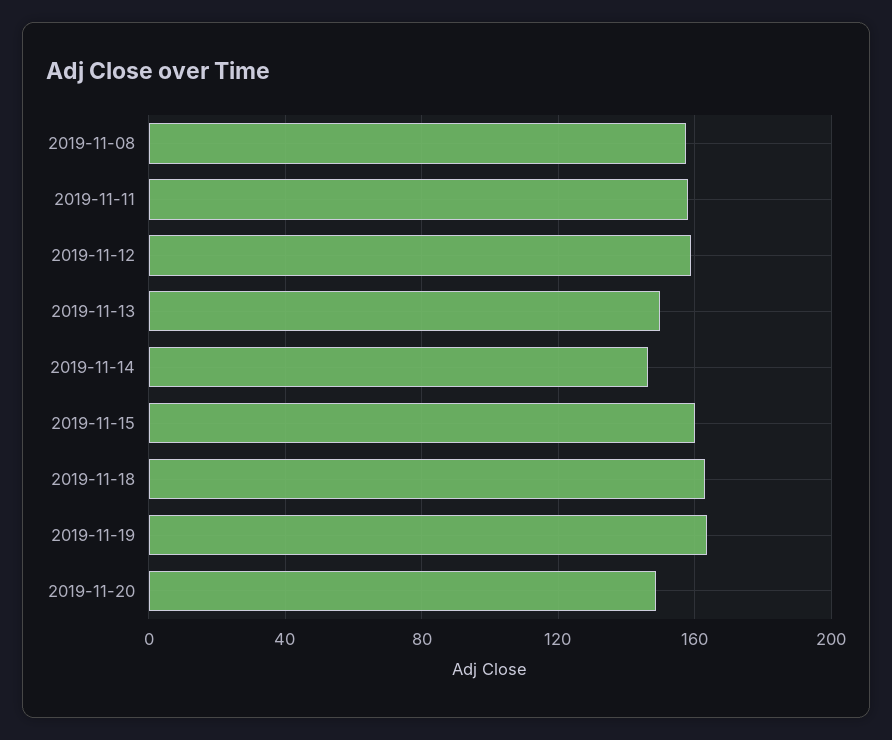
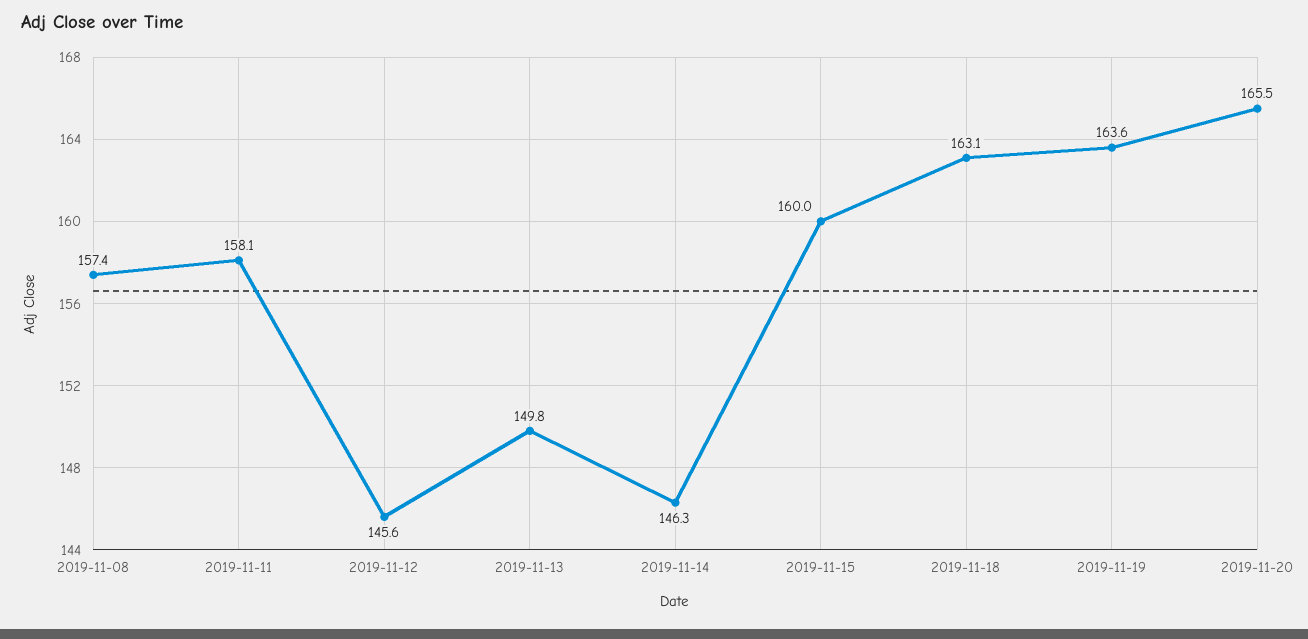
2019-11-12: 160 -> 145.6
2019-11-20: 150 -> 165.5

